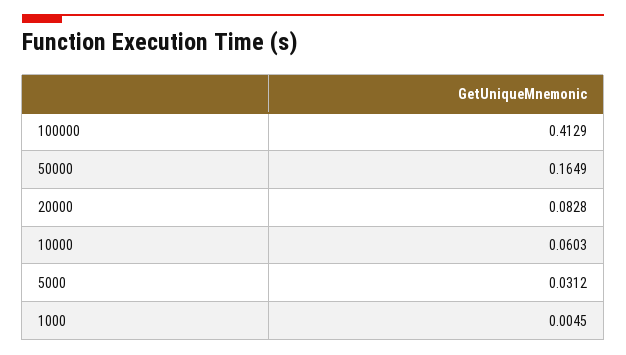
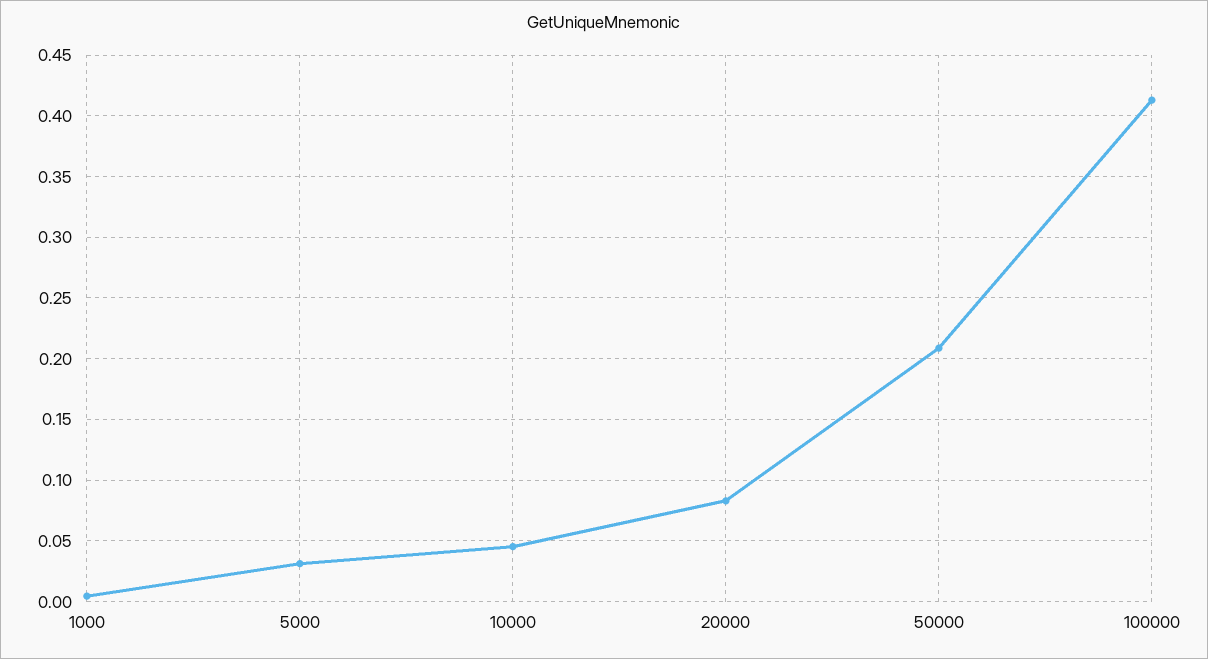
50000: 0.1649 -> 0.21
10000: 0.0603 -> 0.045

